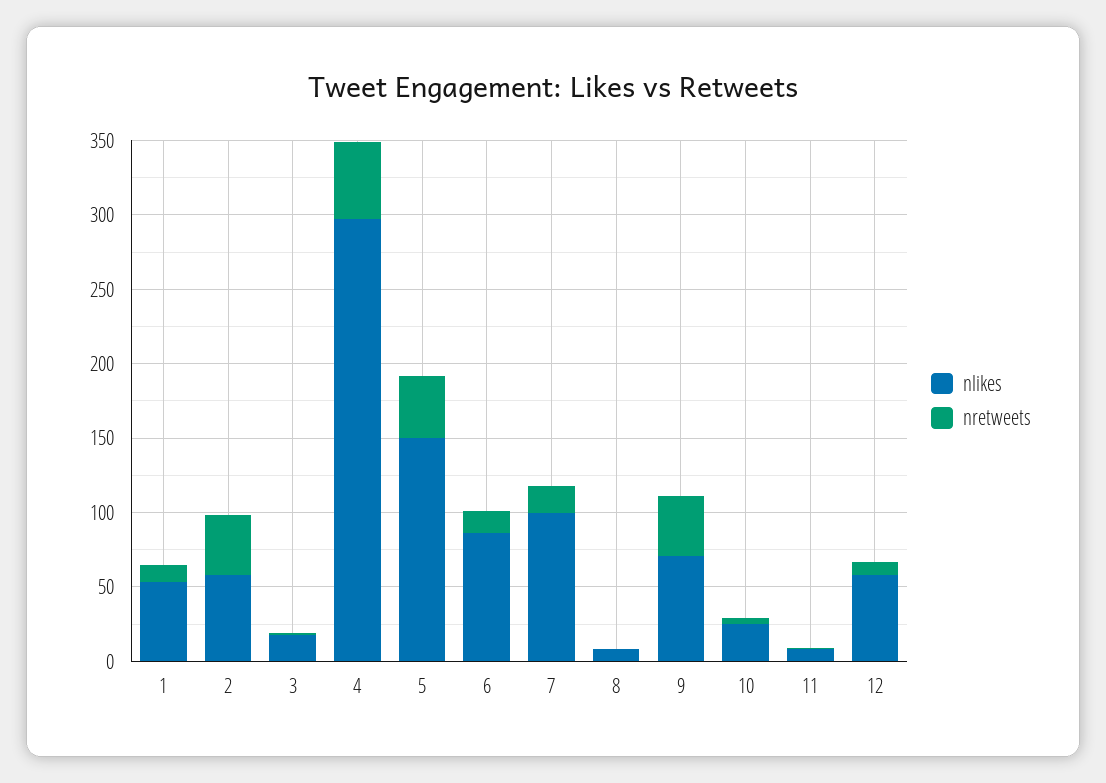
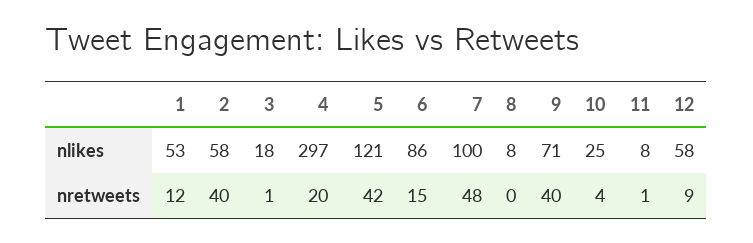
nretweets, 4: 50 -> 20
nlikes, 5: 150 -> 121
nretweets, 7: 20 -> 48

